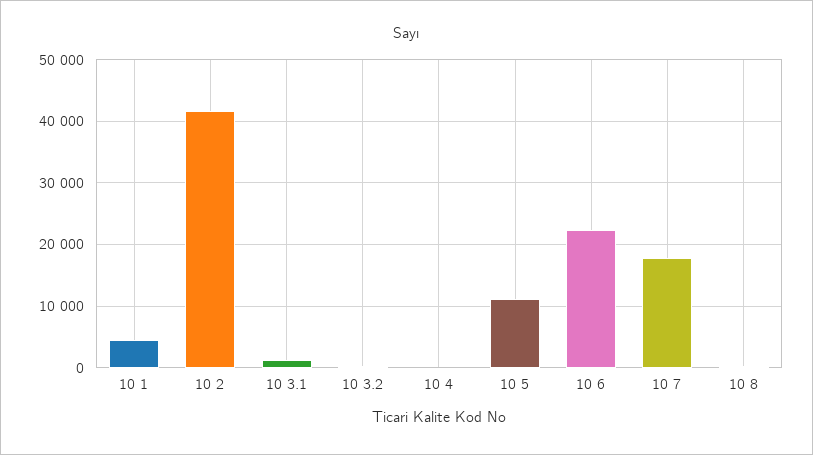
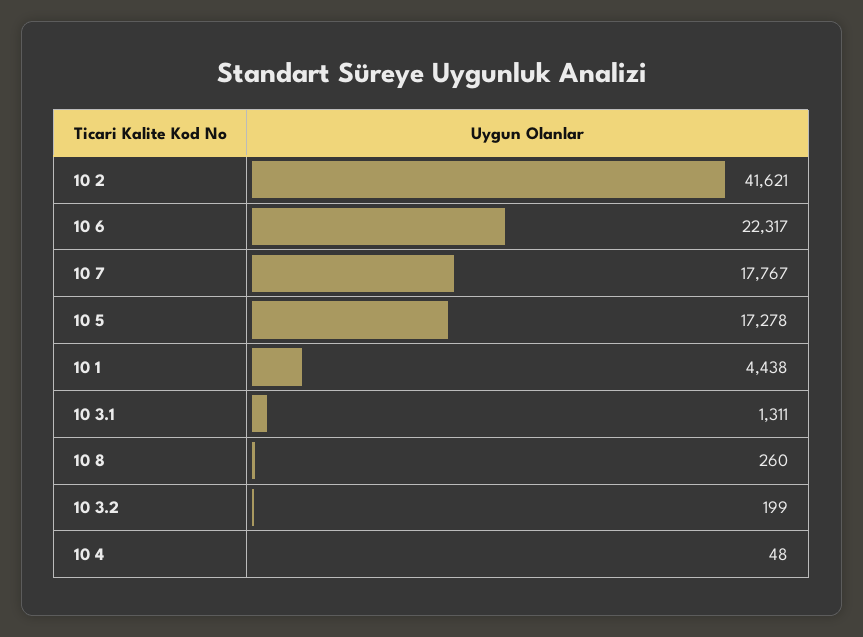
10 5: 11000 -> 17278

